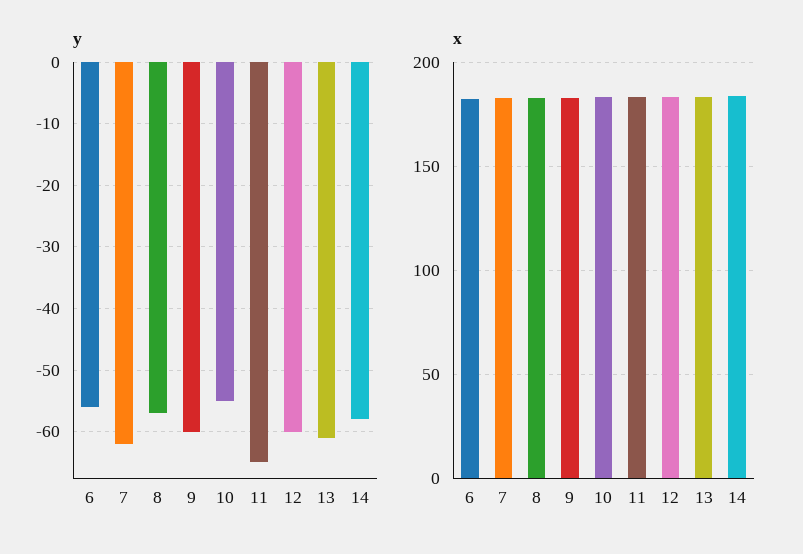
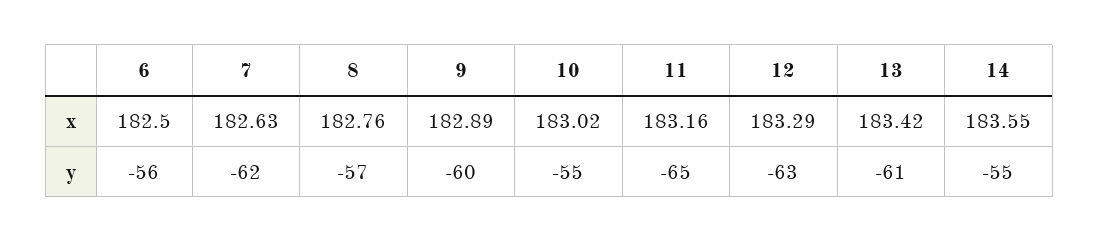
y, 12: -60 -> -63
y, 14: -58 -> -55

